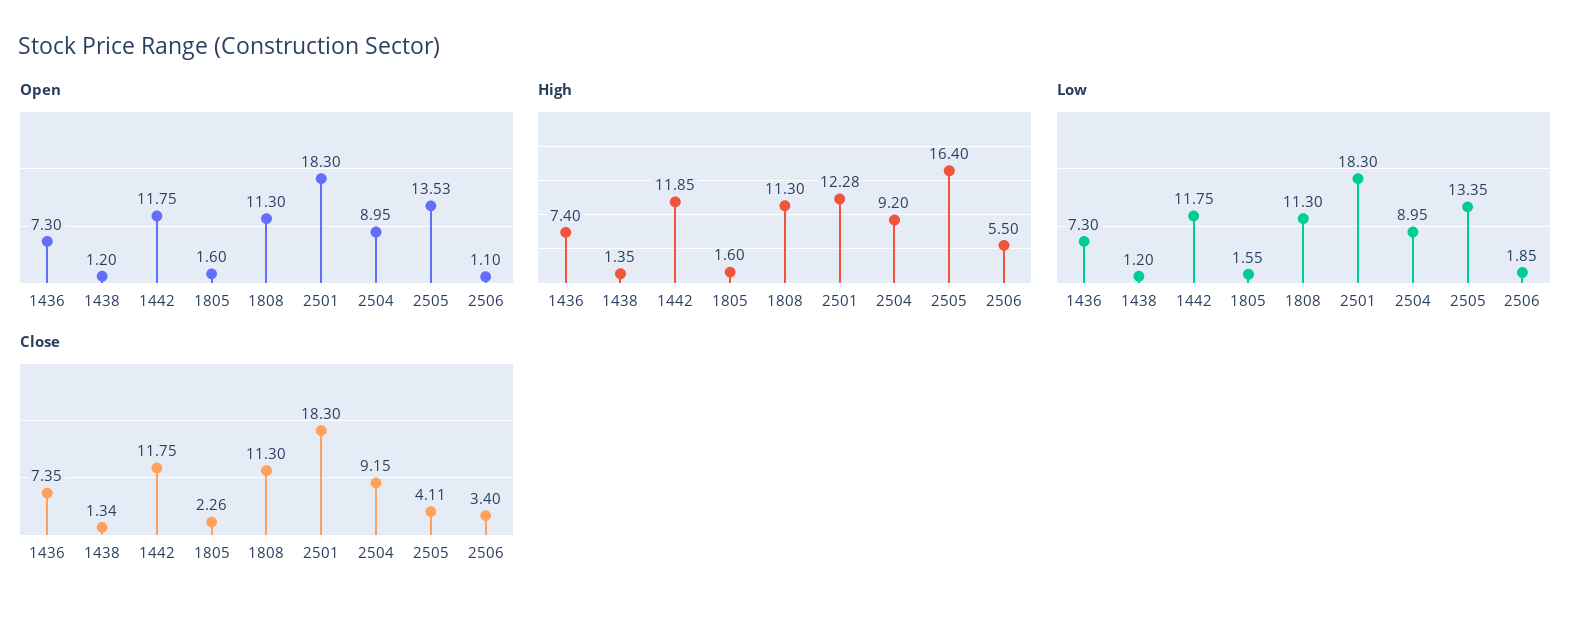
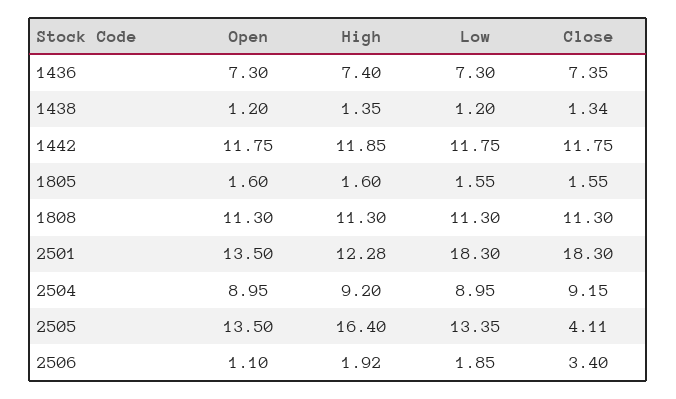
Open, 2501: 18.3 -> 13.5
Open, 2505: 13.53 -> 13.5
High, 2506: 5.5 -> 1.92
Close, 1805: 2.26 -> 1.55

